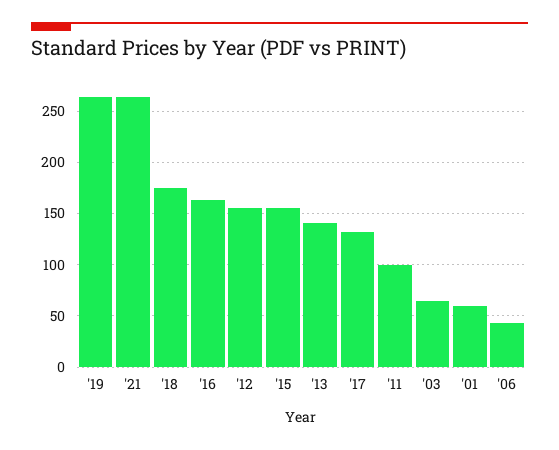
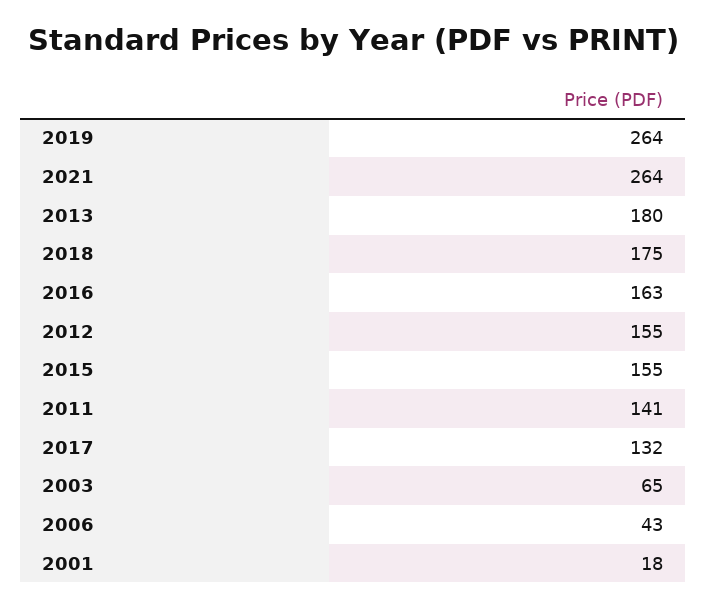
'13: 140 -> 180
'11: 100 -> 141
'01: 60 -> 18

